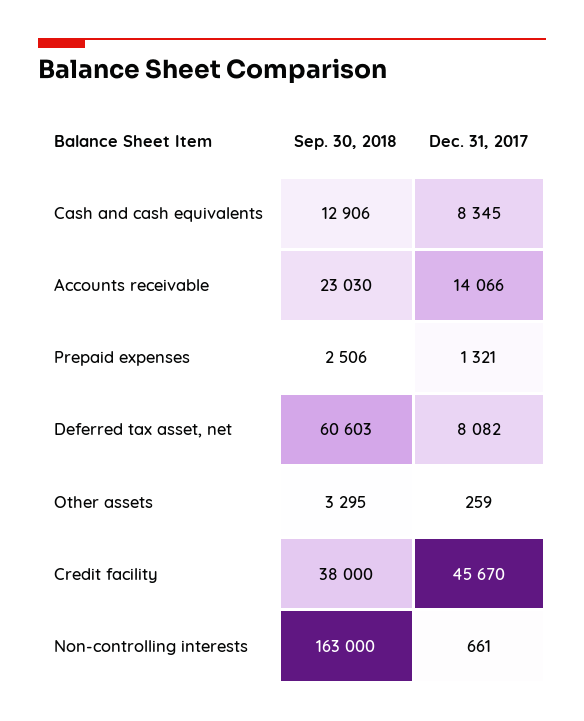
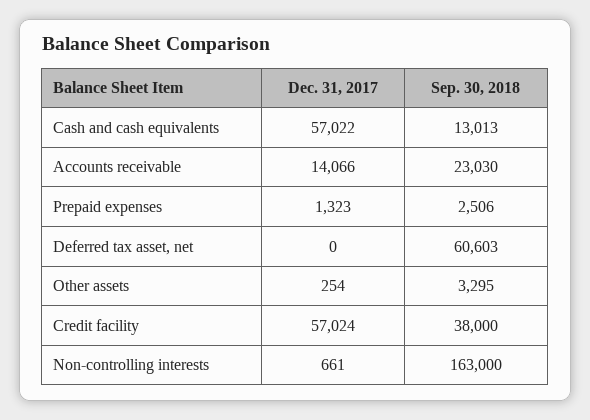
Sep. 30, 2018, Cash and cash equivalents: 12906 -> 13013
Dec. 31, 2017, Cash and cash equivalents: 8345 -> 57022
Dec. 31, 2017, Prepaid expenses: 1321 -> 1323
Dec. 31, 2017, Deferred tax asset, net: 8082 -> 0
Dec. 31, 2017, Other assets: 259 -> 254
Dec. 31, 2017, Credit facility: 45670 -> 57024

